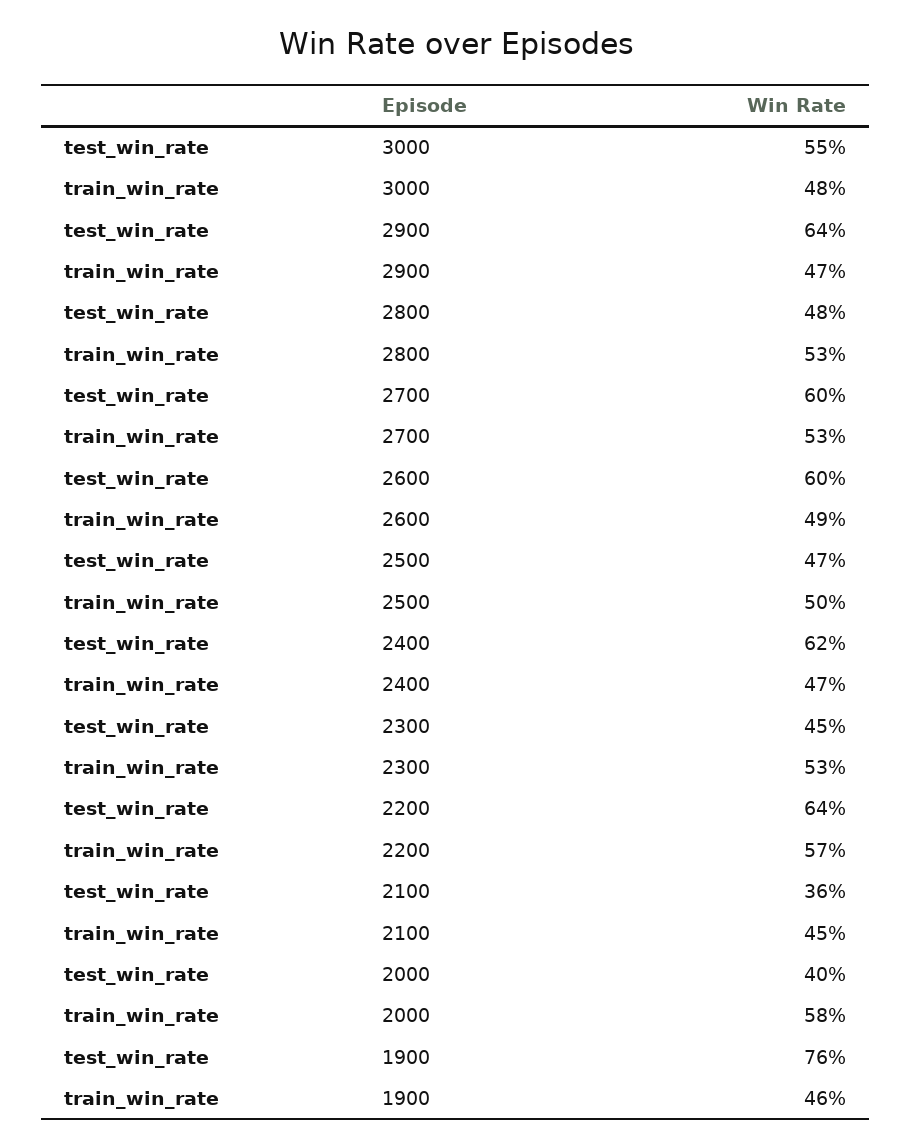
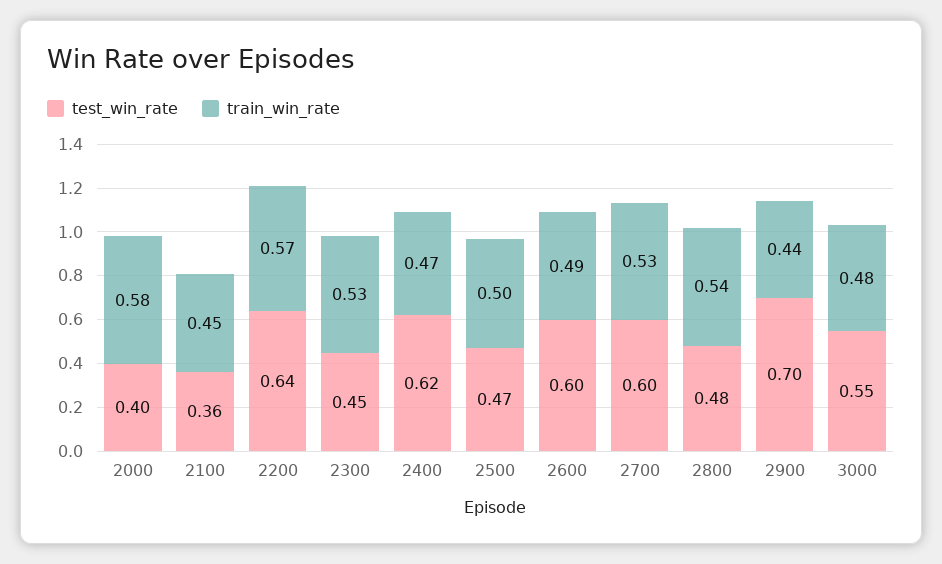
test_win_rate, 2900: 0.64 -> 0.7
train_win_rate, 2900: 0.47 -> 0.44
train_win_rate, 2800: 0.53 -> 0.54
test_win_rate, 1900: 0.76 -> none
train_win_rate, 1900: 0.46 -> none

